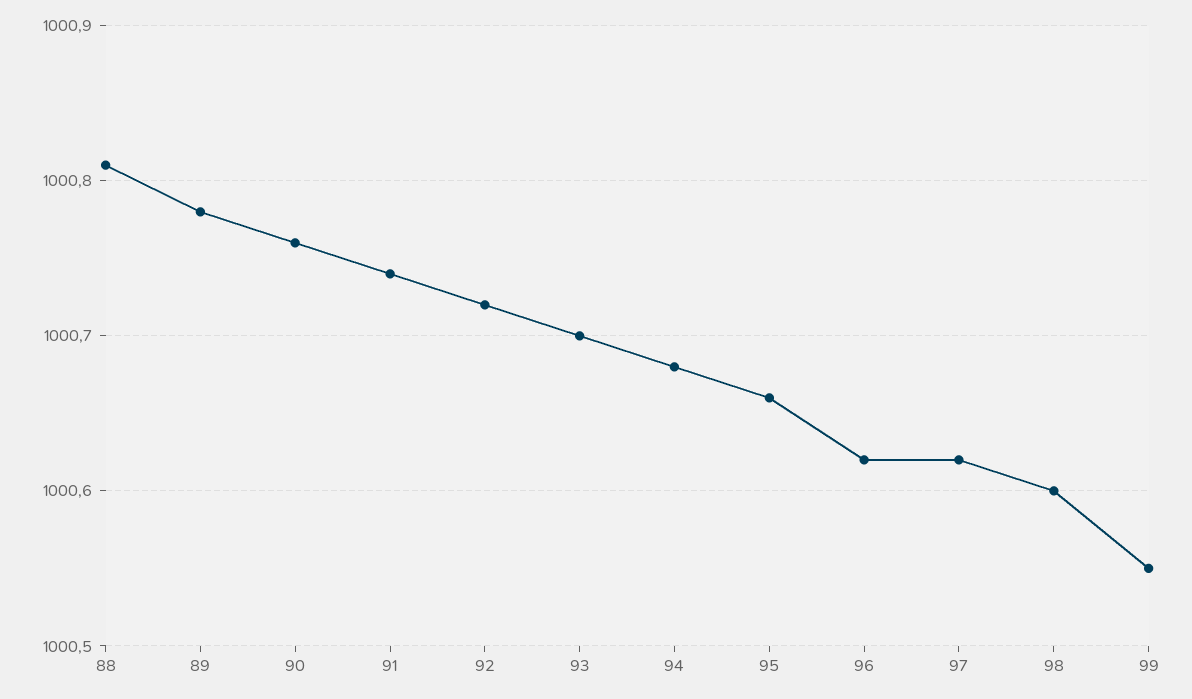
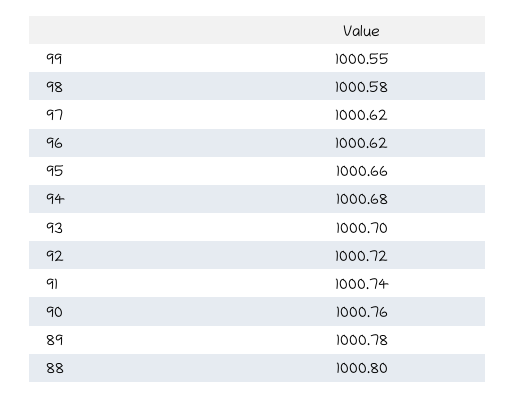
88: 1000.81 -> 1000.8
98: 1000.6 -> 1000.58

